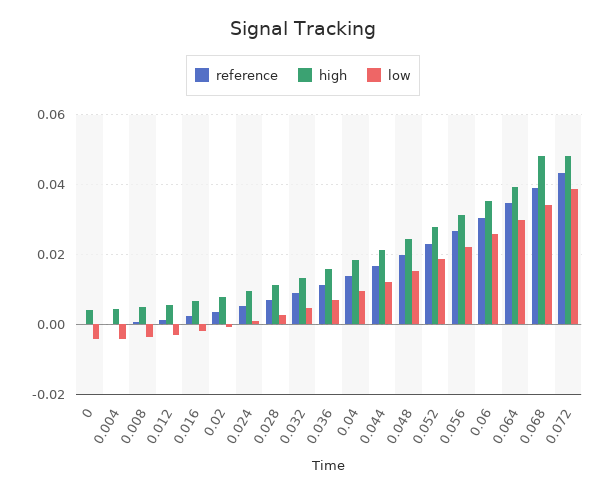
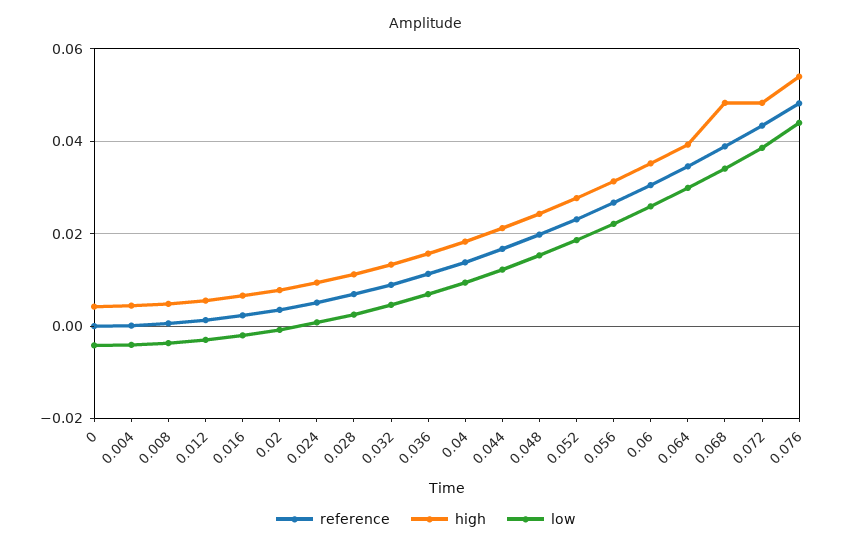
reference, 0.076: none -> 0.048
high, 0.076: none -> 0.054
low, 0.076: none -> 0.044

